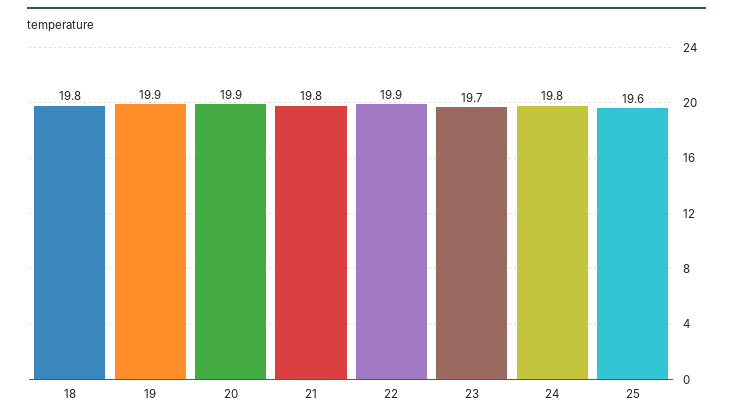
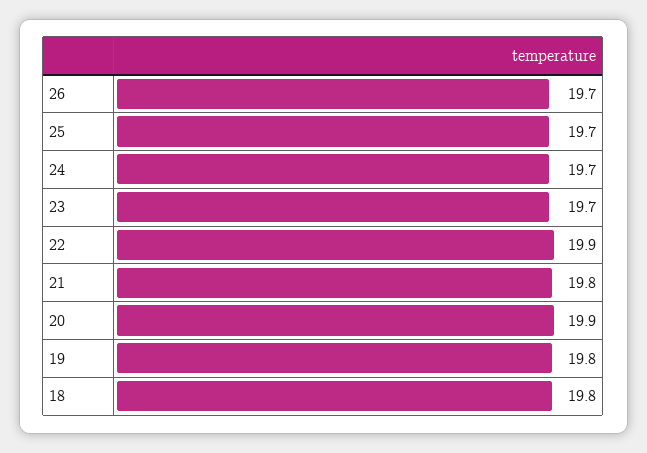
19: 19.9 -> 19.8
24: 19.8 -> 19.7
25: 19.6 -> 19.7
26: none -> 19.7

